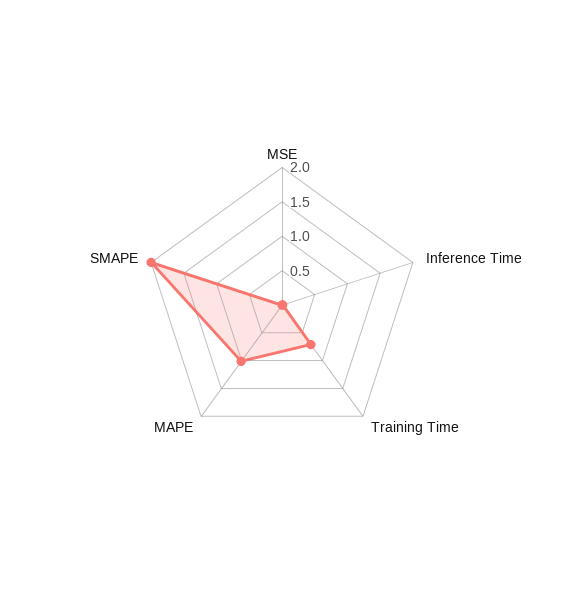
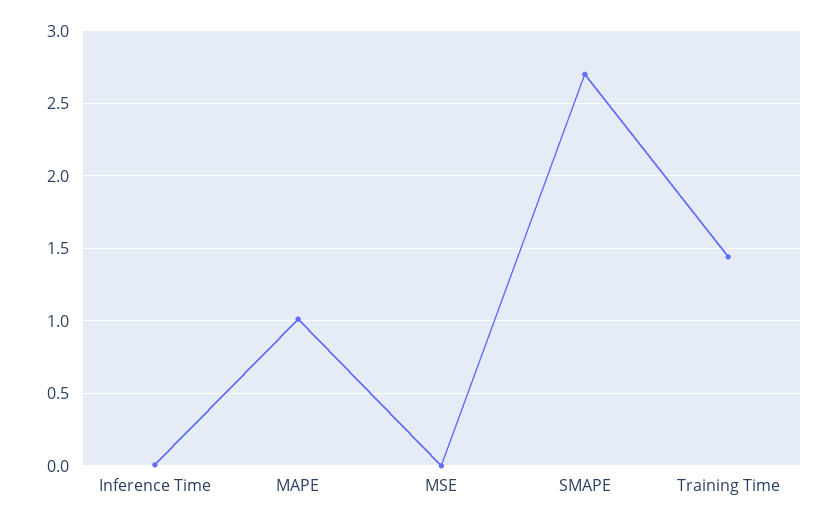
Training Time: 0.75 -> 1.45
SMAPE: 2 -> 2.7

